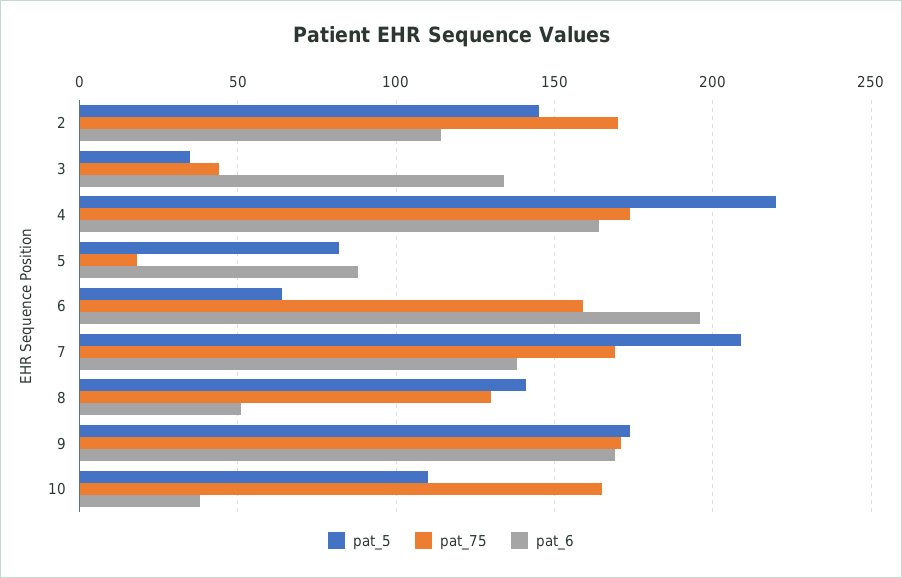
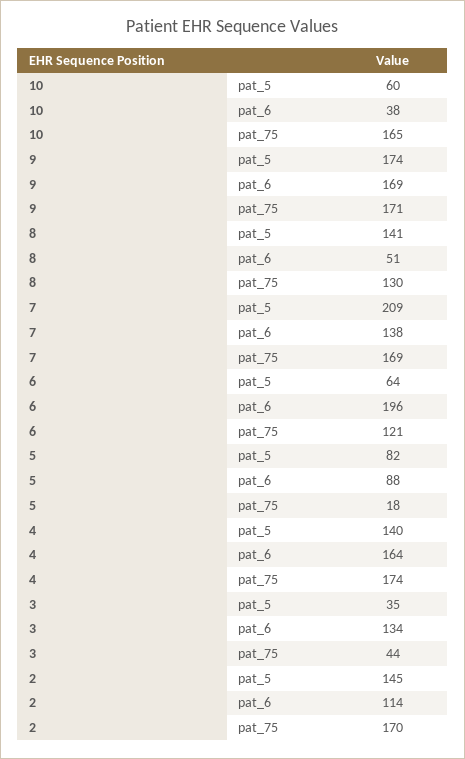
pat_5, 4: 220 -> 140
pat_75, 6: 160 -> 121
pat_5, 10: 110 -> 60

